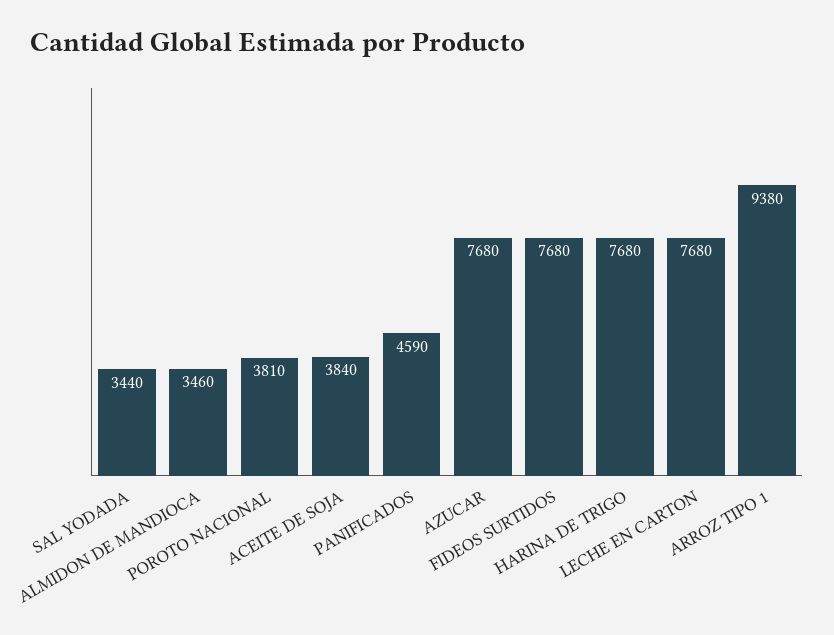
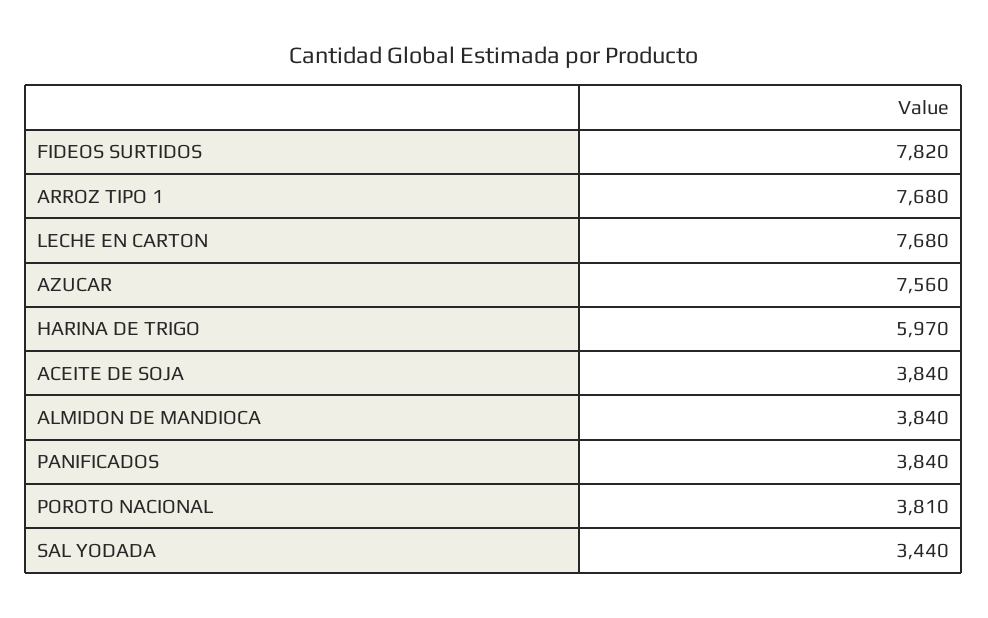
ALMIDON DE MANDIOCA: 3460 -> 3840
PANIFICADOS: 4590 -> 3840
AZUCAR: 7680 -> 7560
FIDEOS SURTIDOS: 7680 -> 7820
HARINA DE TRIGO: 7680 -> 5970
ARROZ TIPO 1: 9380 -> 7680

